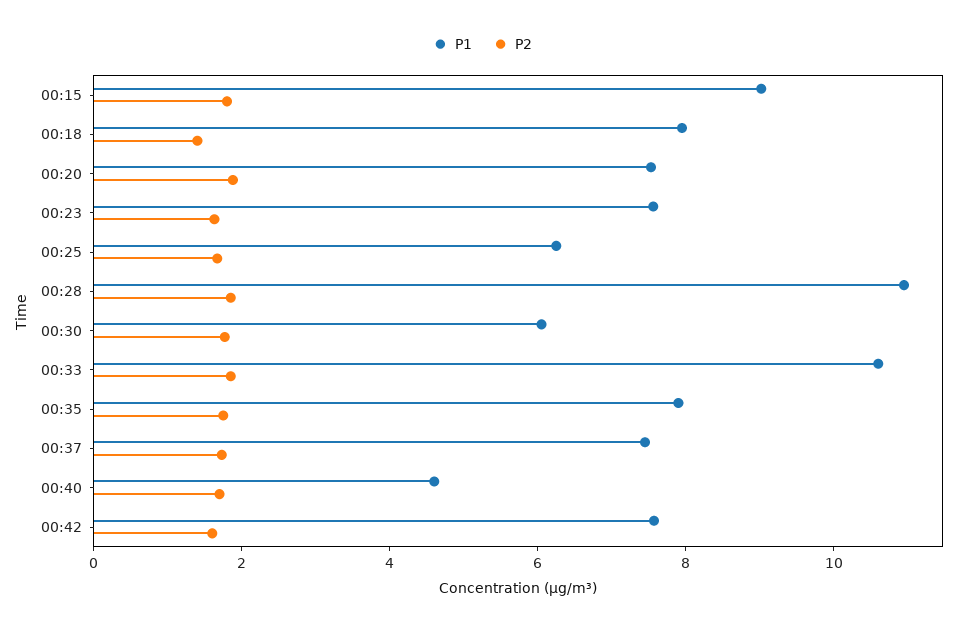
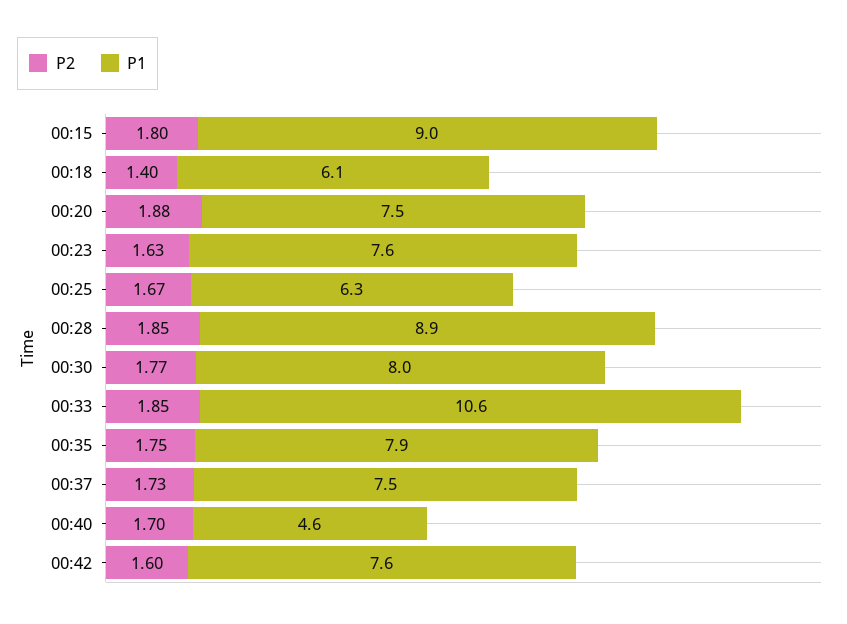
P1, 00:18: 8 -> 6.1
P1, 00:28: 11 -> 8.9
P1, 00:30: 6 -> 8

